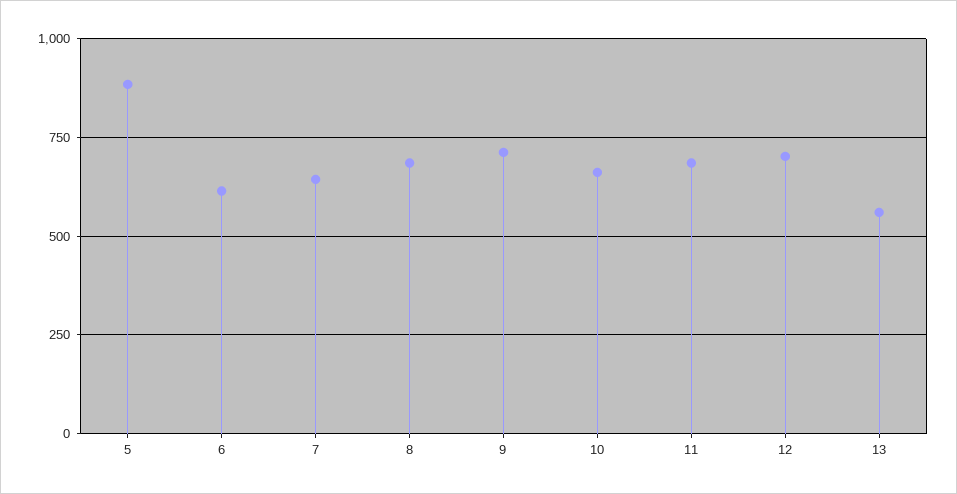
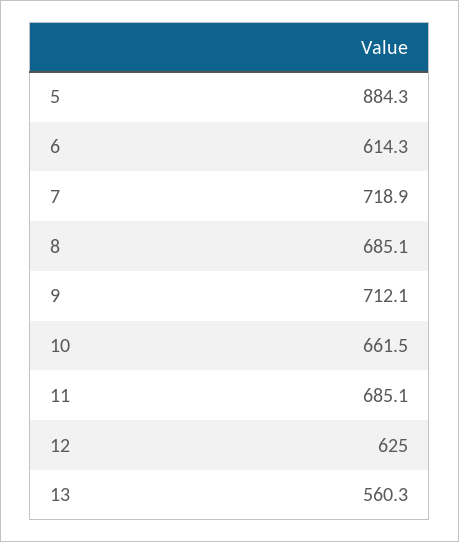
7: 650 -> 718.9
12: 700 -> 625

